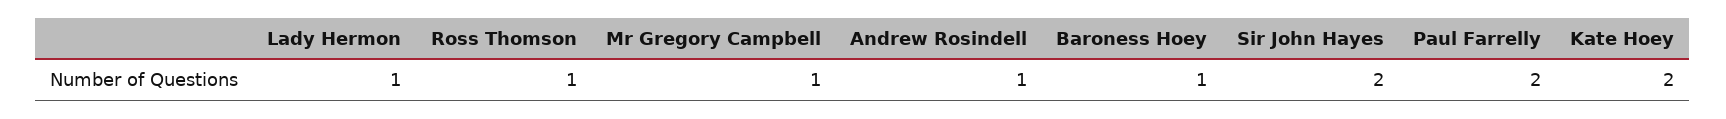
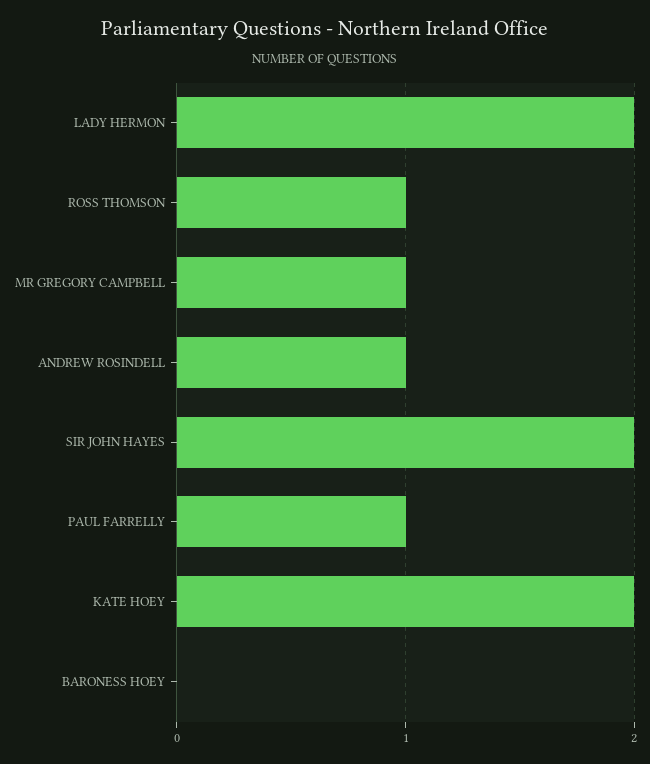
Lady Hermon: 1 -> 2
Baroness Hoey: 1 -> 0
Paul Farrelly: 2 -> 1

